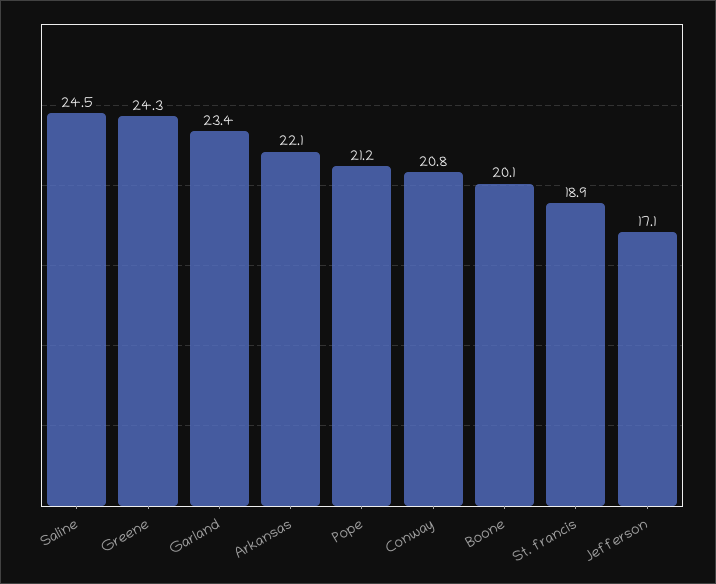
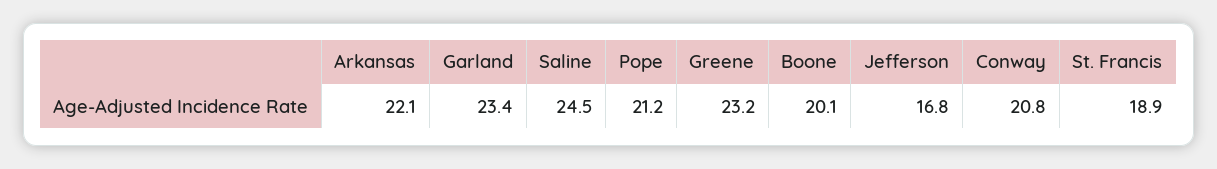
Greene: 24.3 -> 23.2
Jefferson: 17.1 -> 16.8

